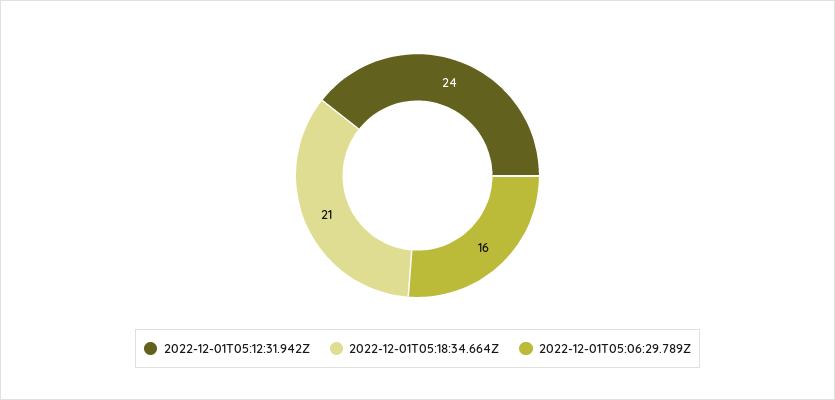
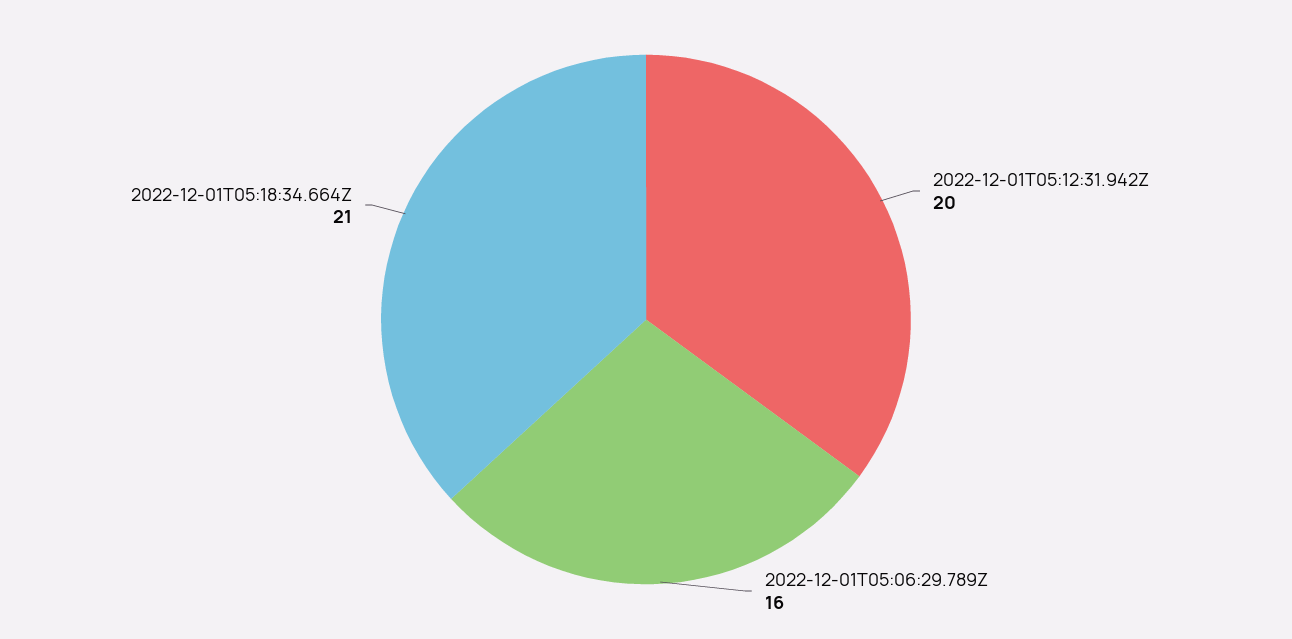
2022-12-01T05:12:31.942Z: 24 -> 20

